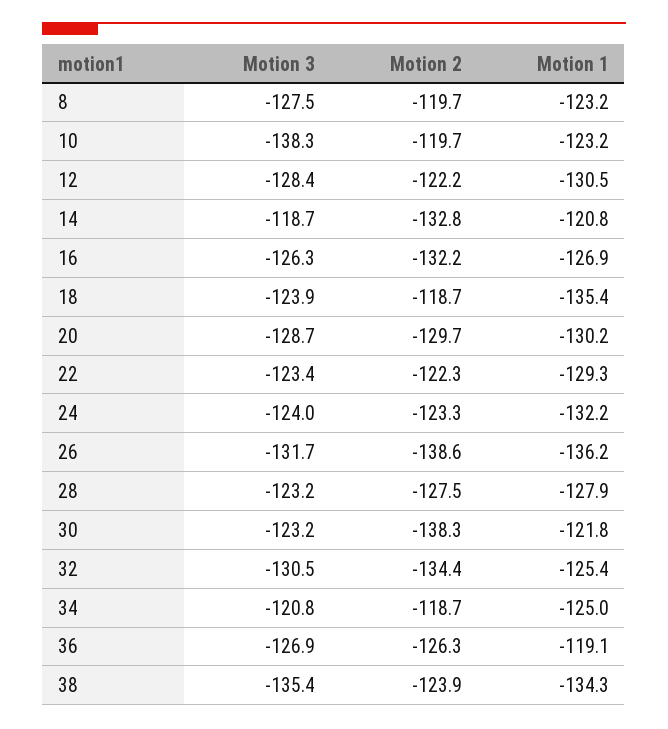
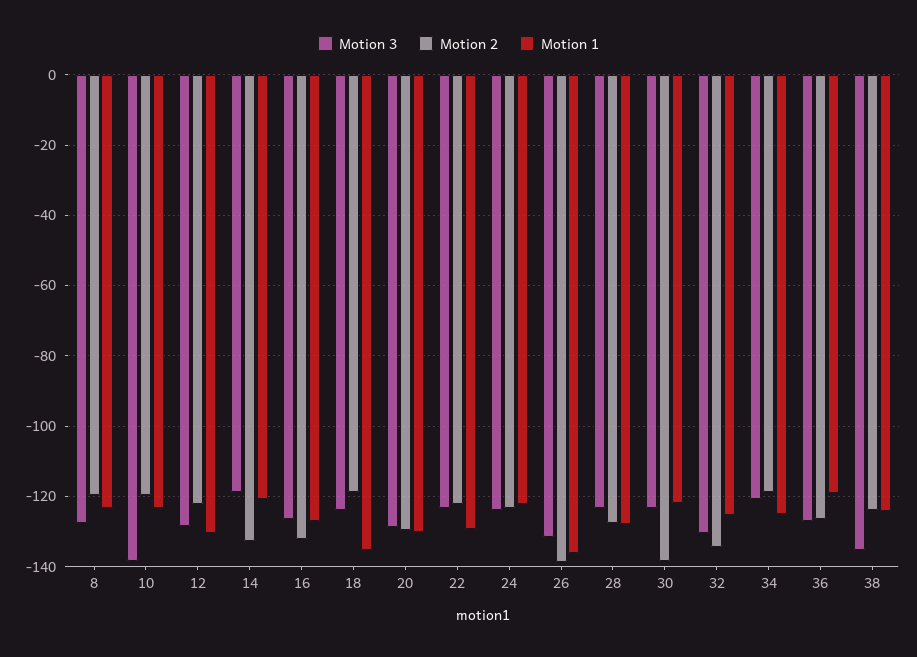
Motion 1, 24: -132.2 -> -122
Motion 1, 38: -134.3 -> -124

